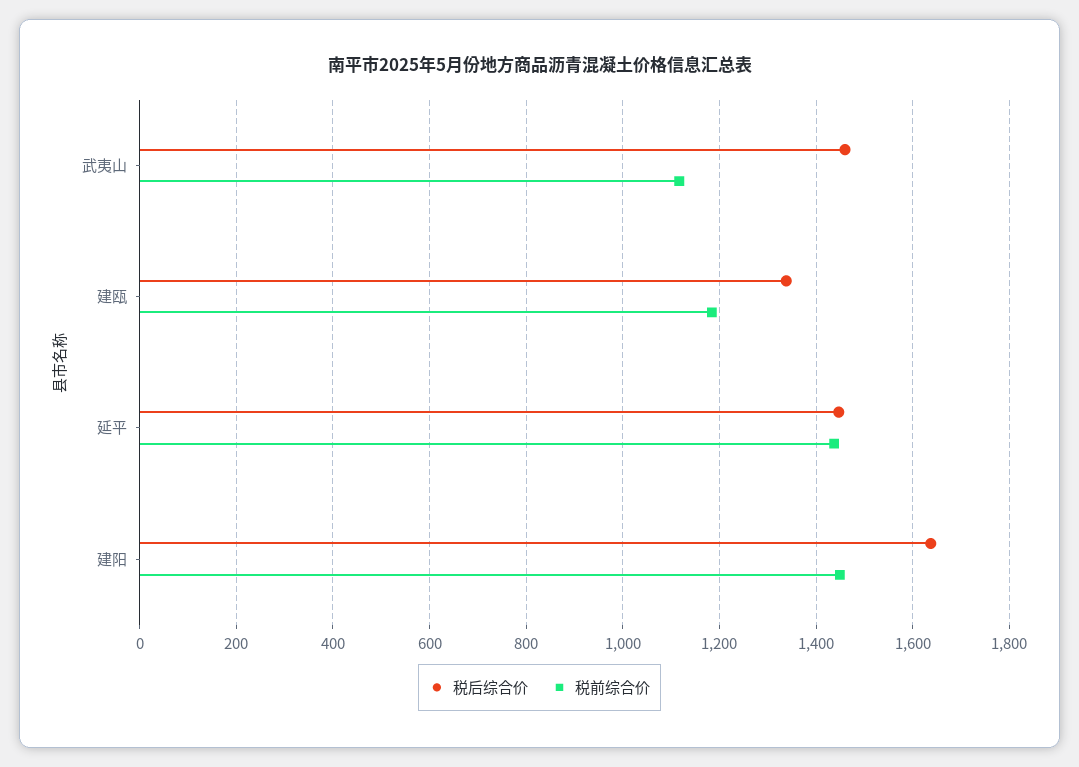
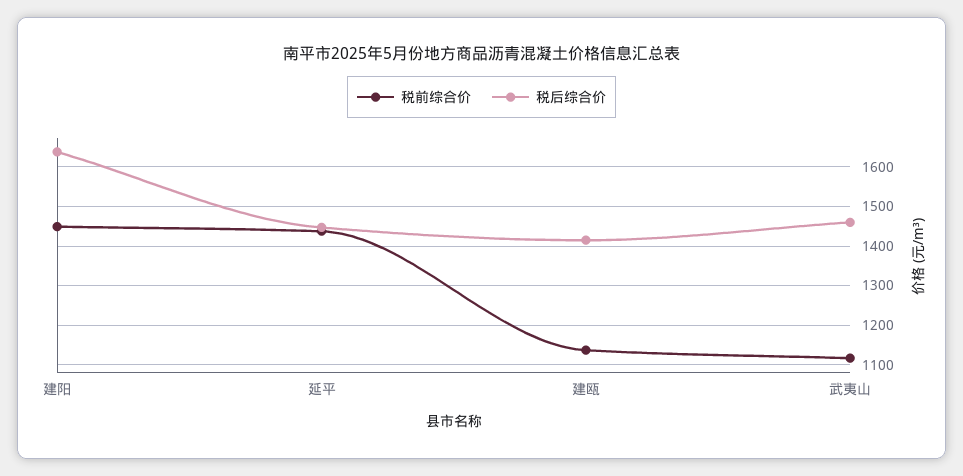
税后综合价, 建瓯: 1340 -> 1420
税前综合价, 建瓯: 1180 -> 1140

